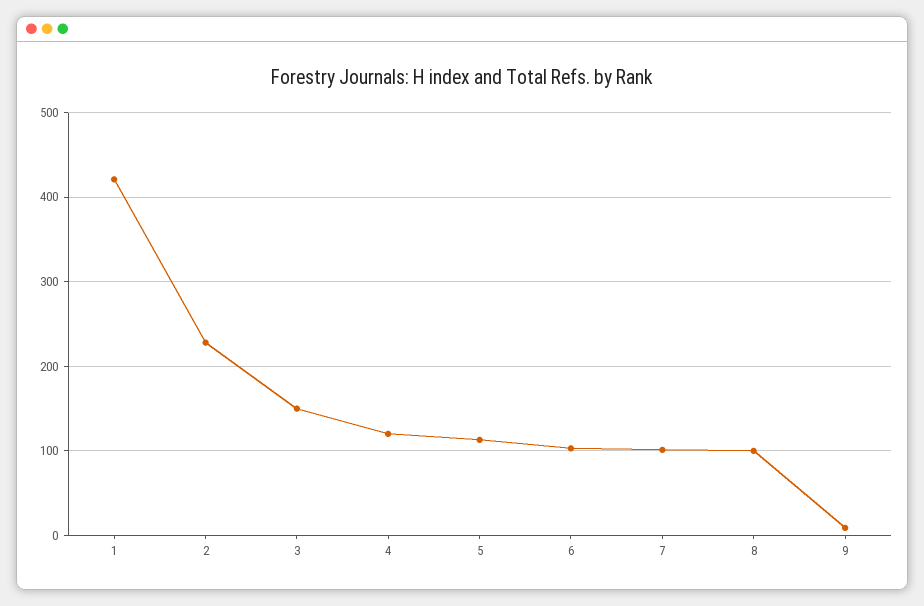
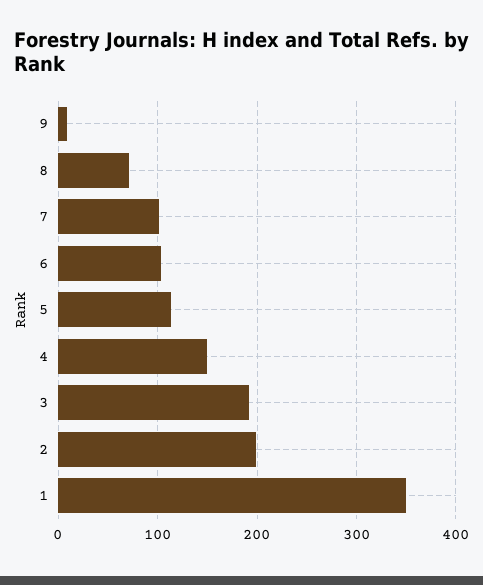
1: 420 -> 350
2: 230 -> 200
3: 150 -> 190
4: 120 -> 150
8: 100 -> 70

